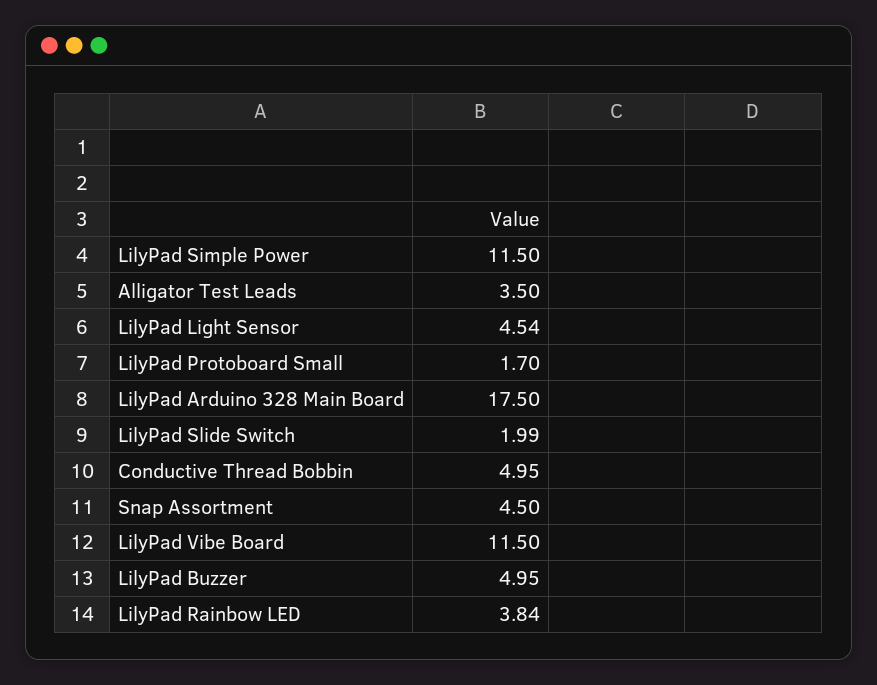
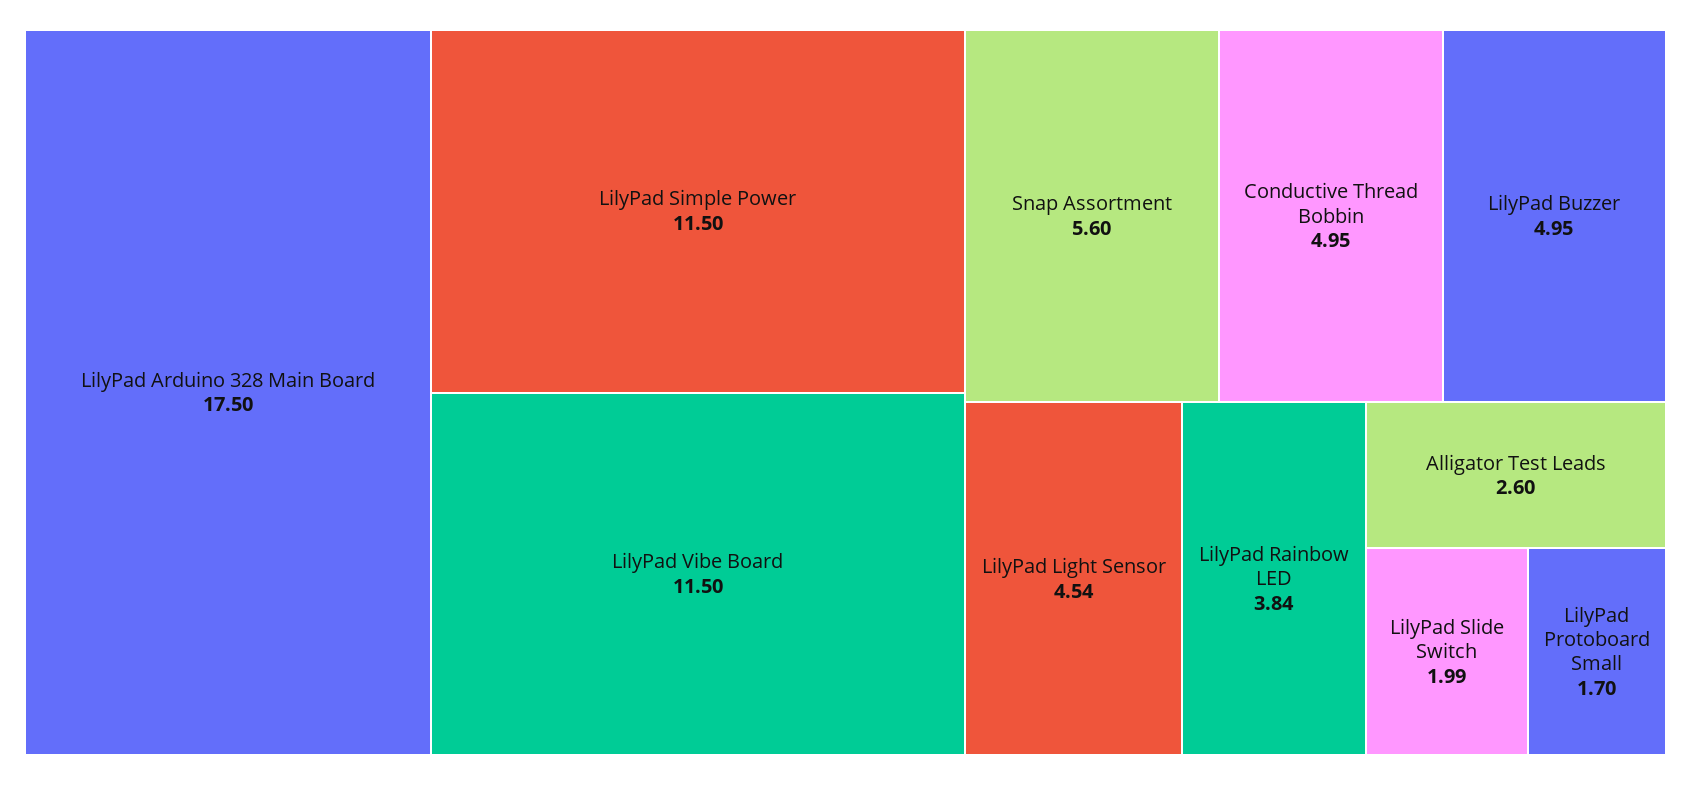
Alligator Test Leads: 3.5 -> 2.6
Snap Assortment: 4.5 -> 5.6

